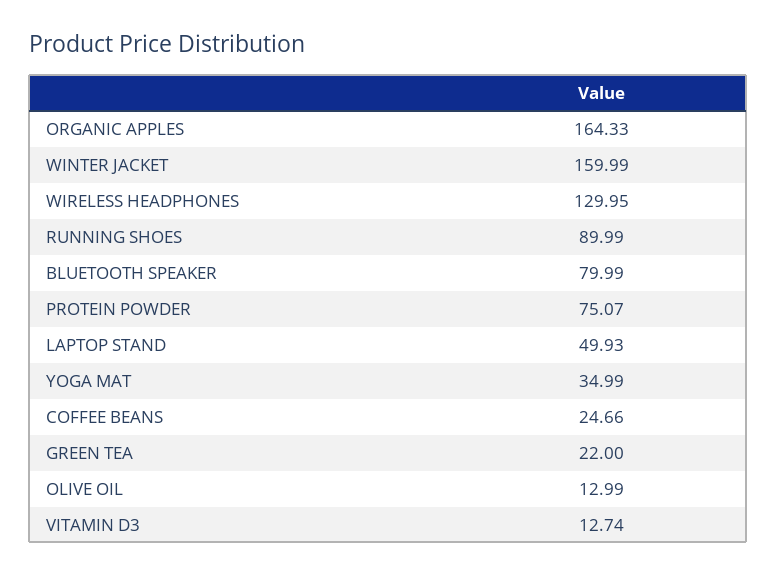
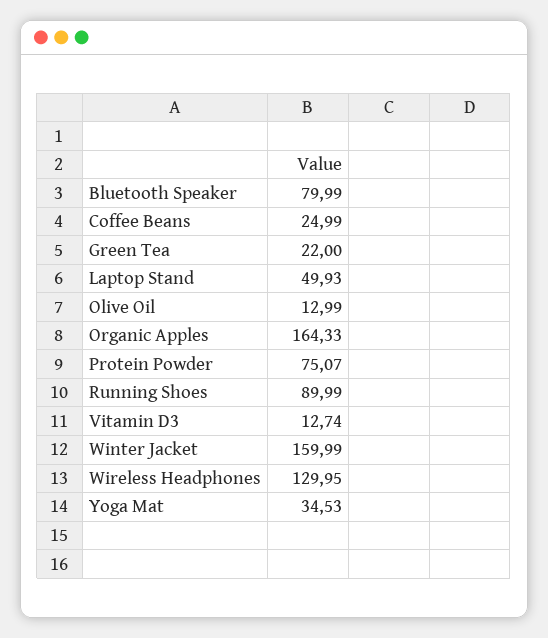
YOGA MAT: 34.99 -> 34.53
COFFEE BEANS: 24.66 -> 24.99

